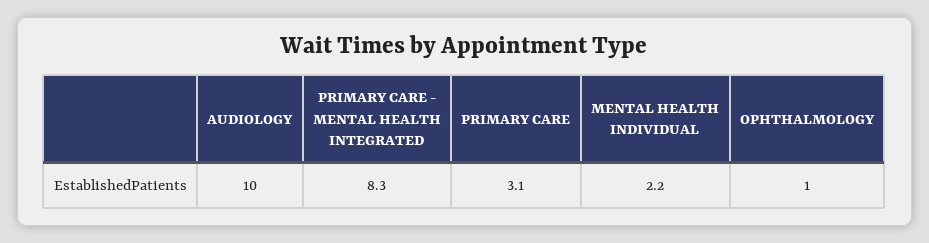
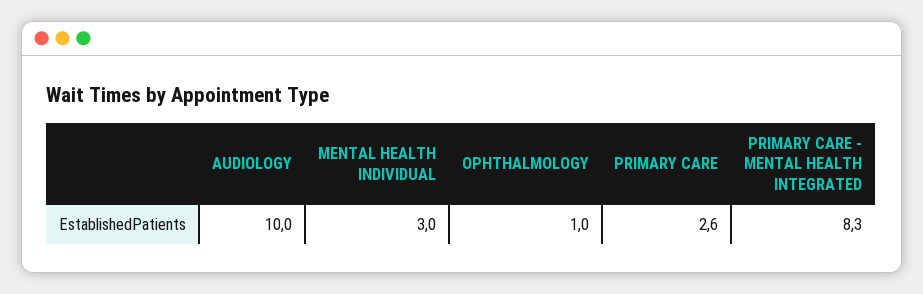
PRIMARY CARE: 3.1 -> 2.6
MENTAL HEALTH INDIVIDUAL: 2.2 -> 3

